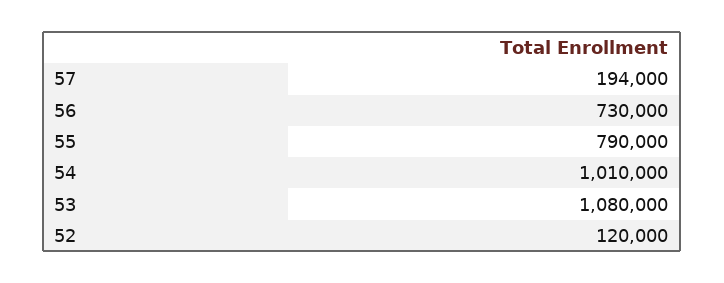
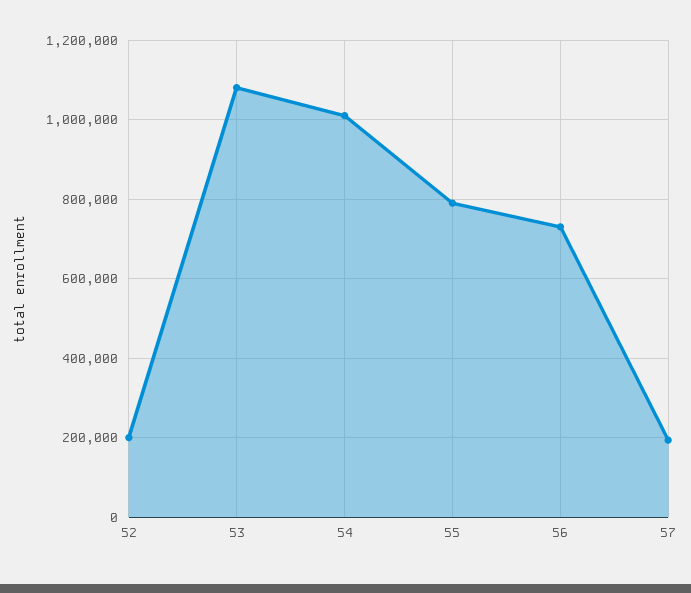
52: 120000 -> 200000

